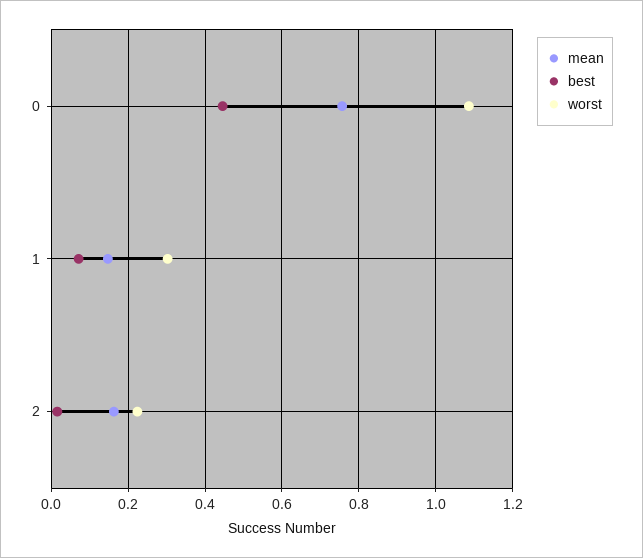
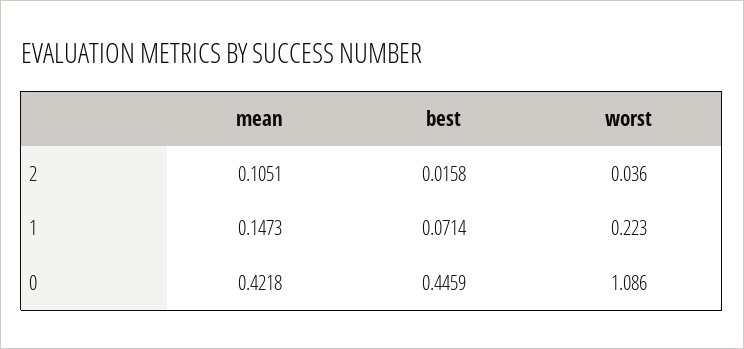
mean, 0: 0.76 -> 0.4218
worst, 1: 0.3 -> 0.223
mean, 2: 0.16 -> 0.1051
worst, 2: 0.22 -> 0.036

